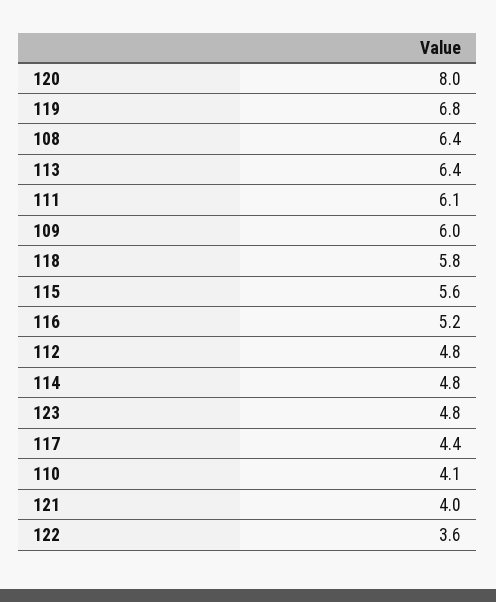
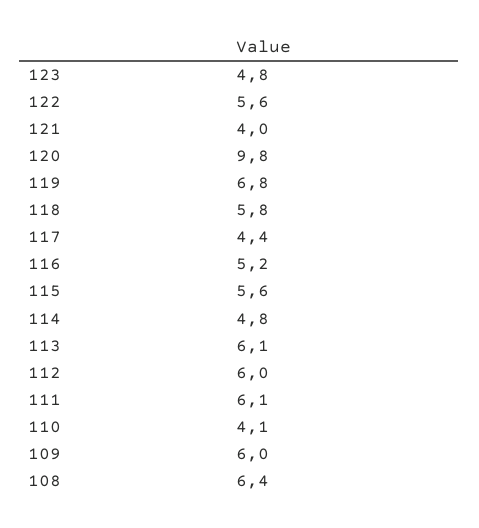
120: 8 -> 9.8
113: 6.4 -> 6.1
112: 4.8 -> 6
122: 3.6 -> 5.6

